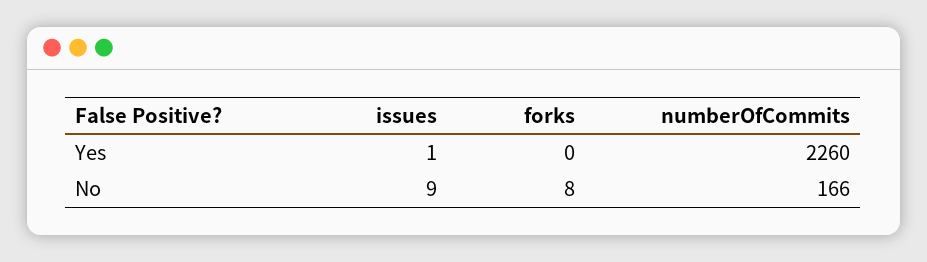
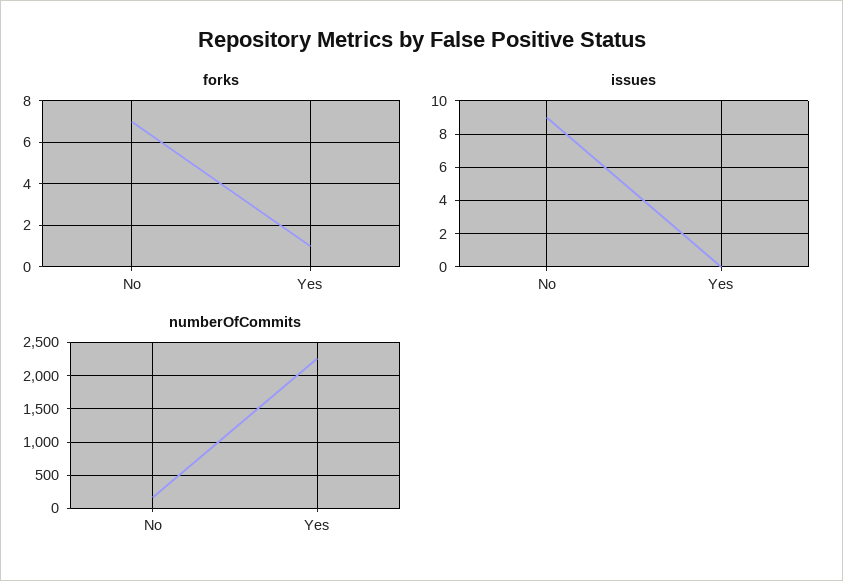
issues, Yes: 1 -> 0
forks, Yes: 0 -> 1
forks, No: 8 -> 7

